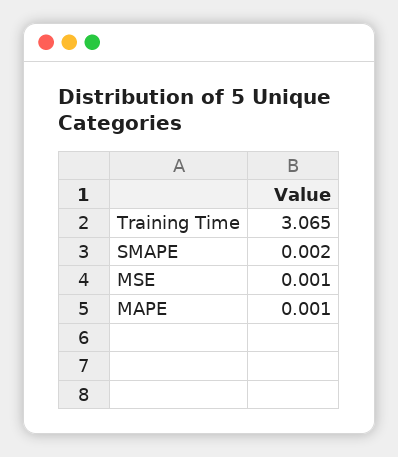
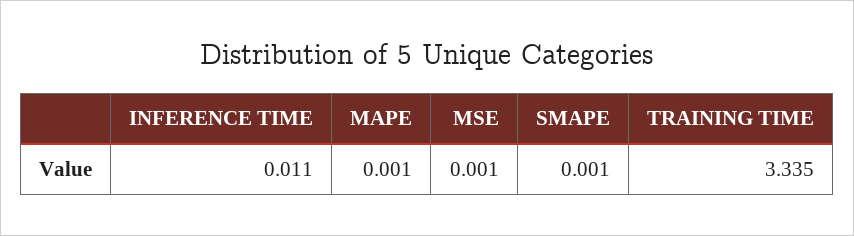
Training Time: 3.065 -> 3.335
SMAPE: 0.002 -> 0.001
INFERENCE TIME: none -> 0.011

